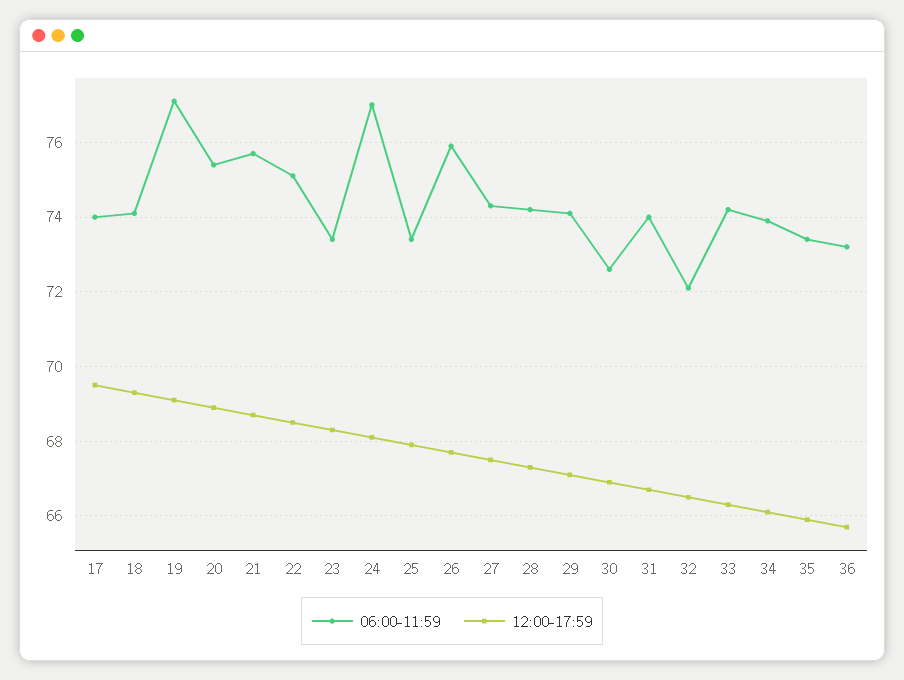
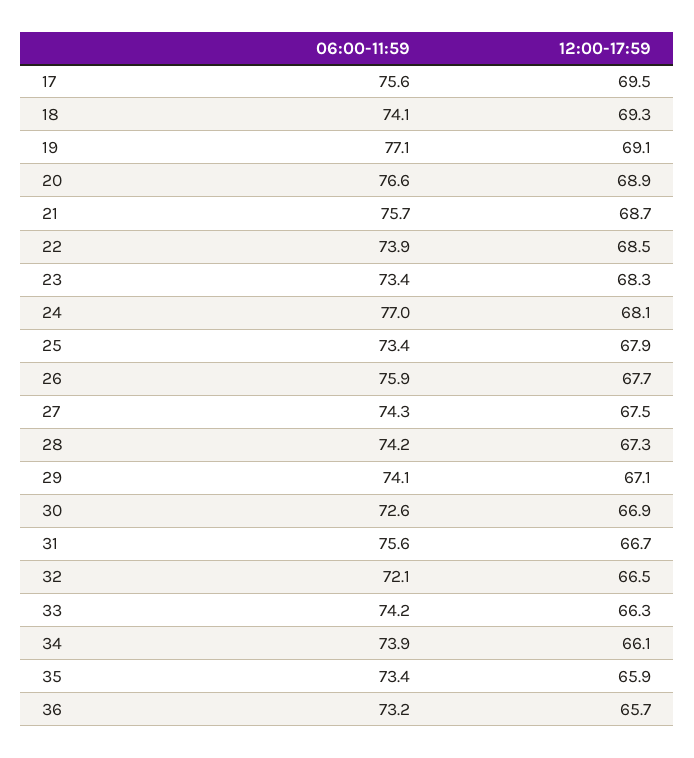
06:00-11:59, 17: 74 -> 75.6
06:00-11:59, 20: 75.5 -> 76.6
06:00-11:59, 22: 75 -> 73.9
06:00-11:59, 31: 74 -> 75.6

